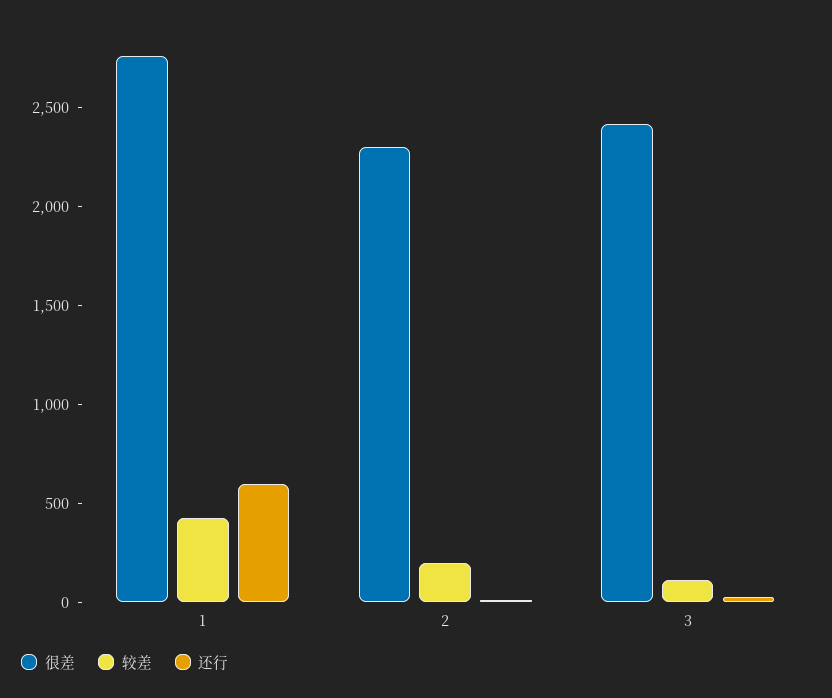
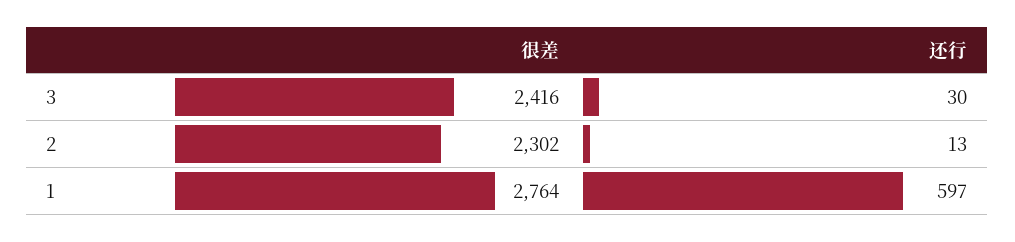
较差, 1: 400 -> none
较差, 2: 200 -> none
较差, 3: 100 -> none

